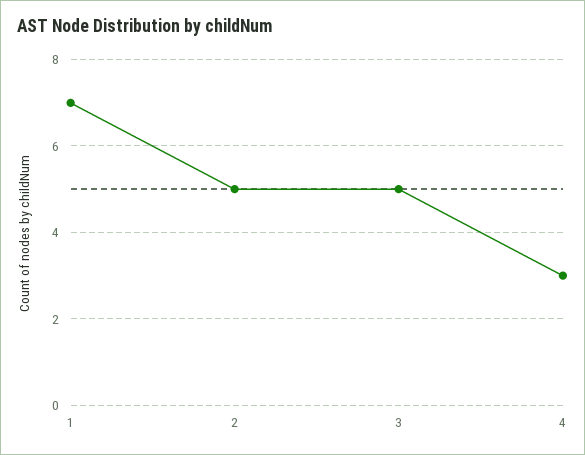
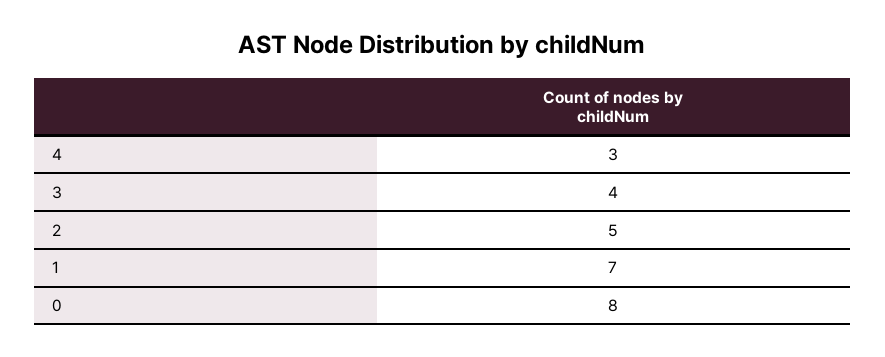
3: 5 -> 4
0: none -> 8

